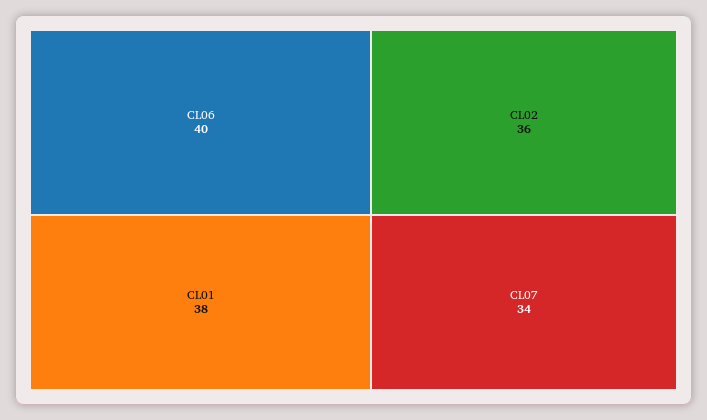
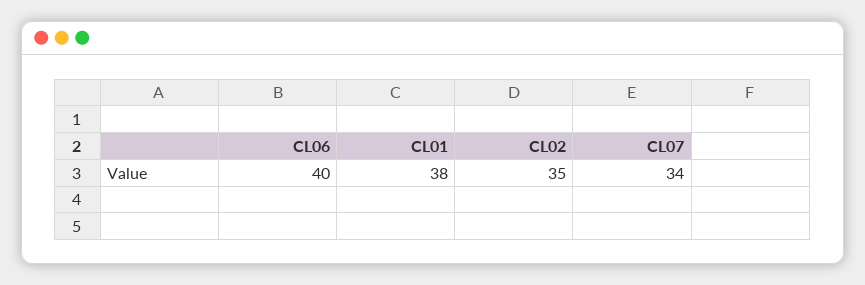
CL02: 36 -> 35

